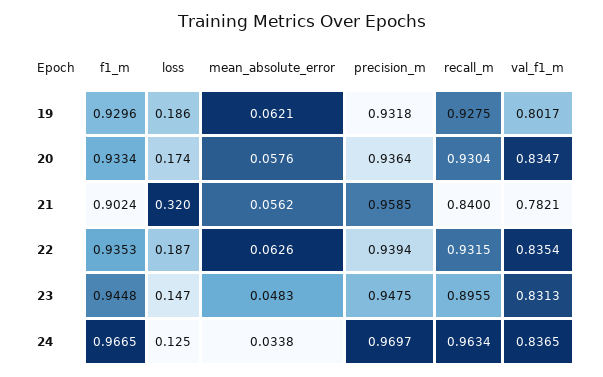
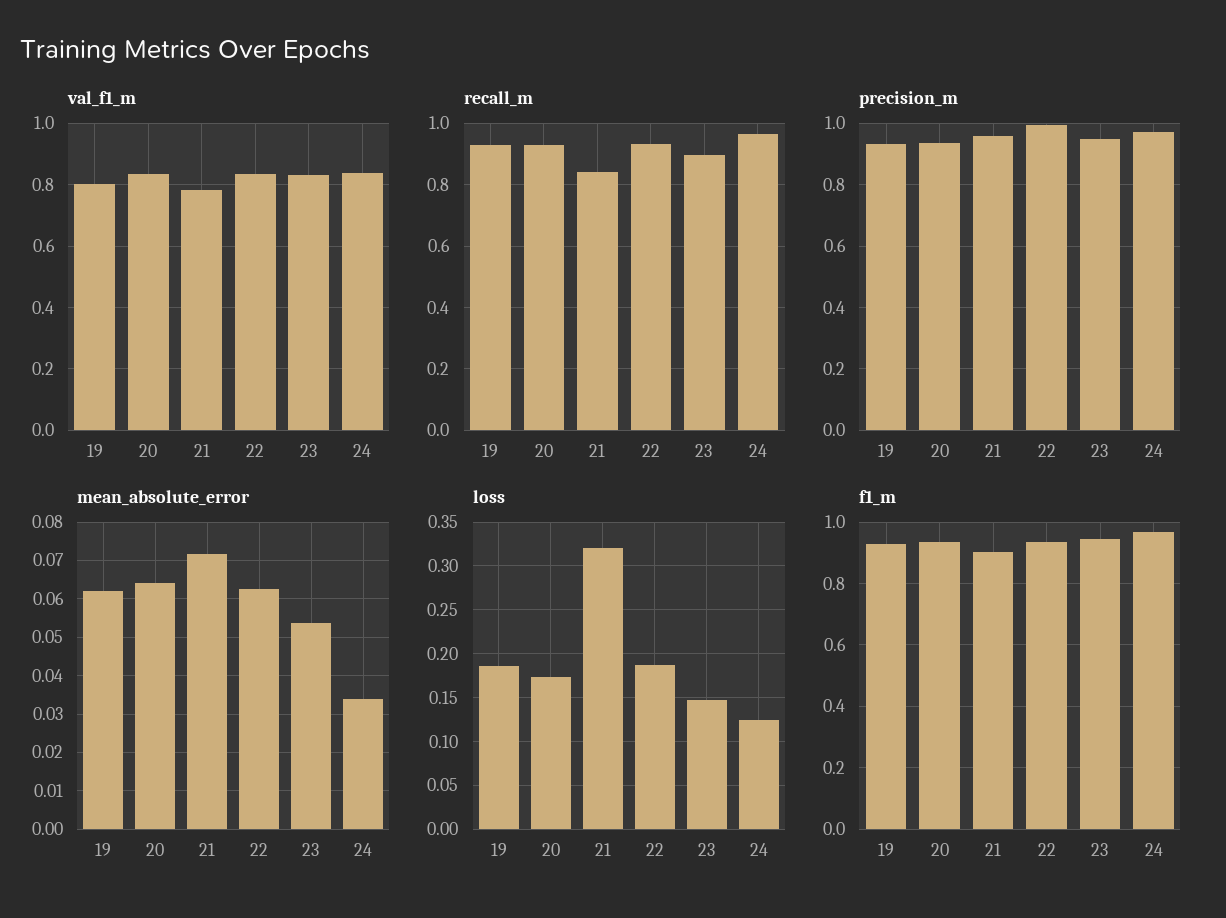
mean_absolute_error, 20: 0.0576 -> 0.064
mean_absolute_error, 21: 0.0562 -> 0.072
precision_m, 22: 0.9394 -> 1
mean_absolute_error, 23: 0.0483 -> 0.054

